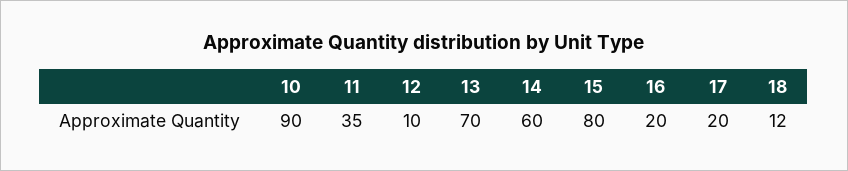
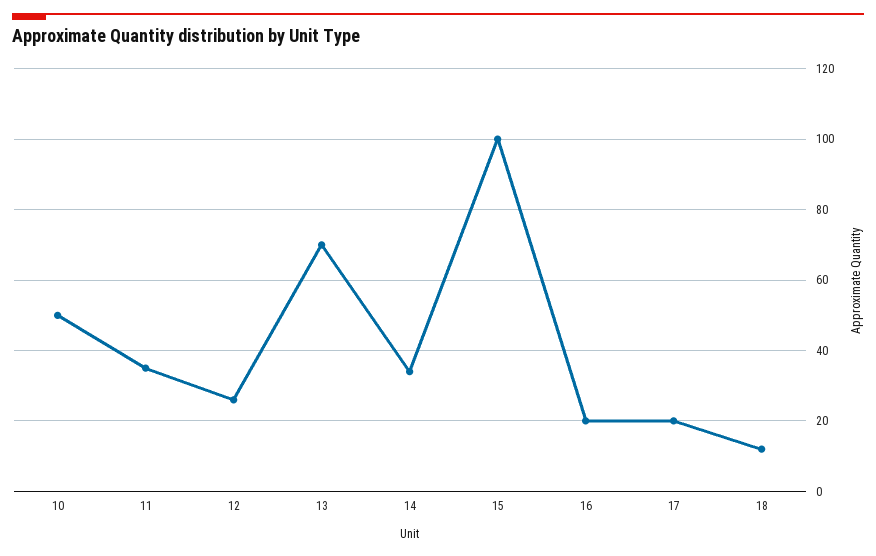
10: 90 -> 50
12: 10 -> 25
14: 60 -> 35
15: 80 -> 100

